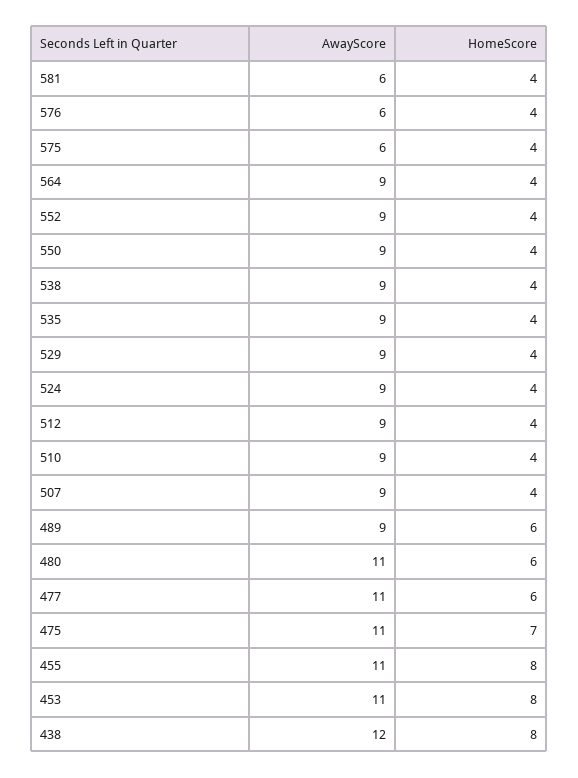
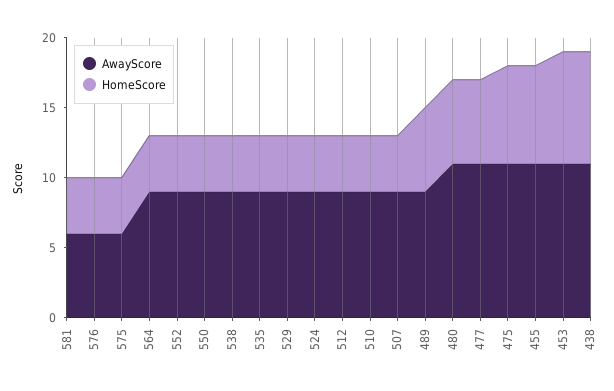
HomeScore, 455: 8 -> 7
AwayScore, 438: 12 -> 11

